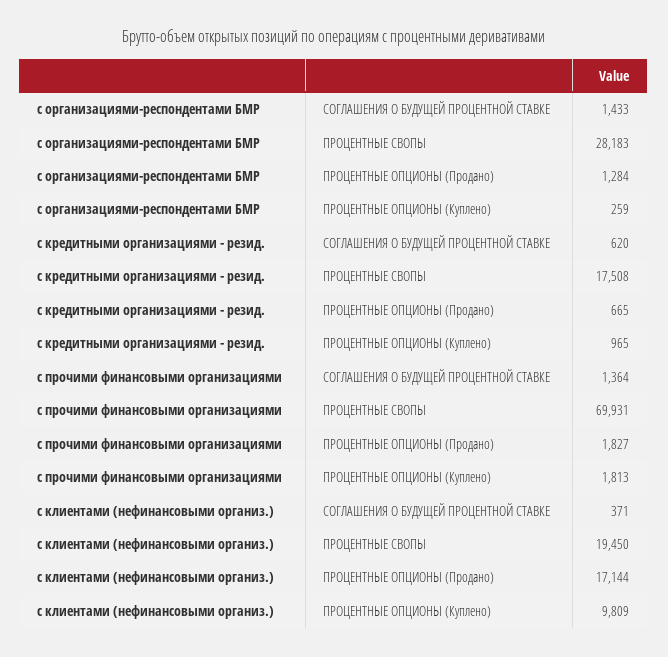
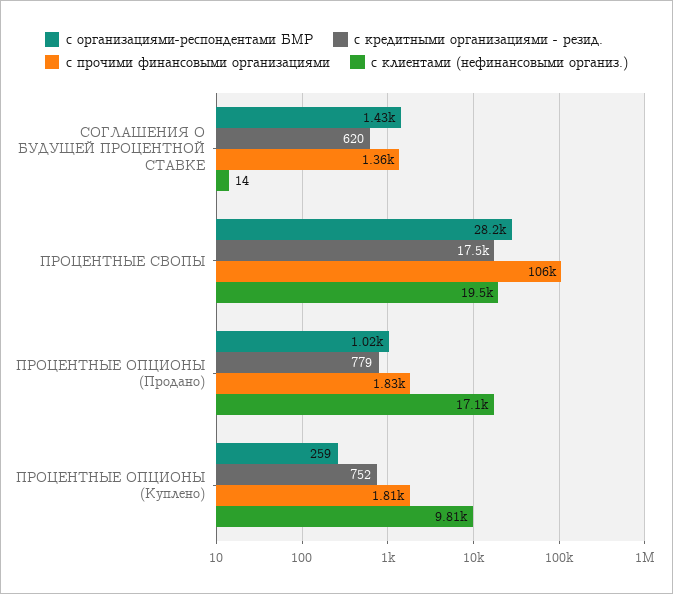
с организациями-респондентами БМР, ПРОЦЕНТНЫЕ ОПЦИОНЫ (Продано): 1284 -> 1020
с кредитными организациями - резид., ПРОЦЕНТНЫЕ ОПЦИОНЫ (Продано): 665 -> 779
с кредитными организациями - резид., ПРОЦЕНТНЫЕ ОПЦИОНЫ (Куплено): 965 -> 752
с прочими финансовыми организациями, ПРОЦЕНТНЫЕ СВОПЫ: 69931 -> 106000
с клиентами (нефинансовыми организ.), СОГЛАШЕНИЯ О БУДУЩЕЙ ПРОЦЕНТНОЙ СТАВКЕ: 371 -> 14

